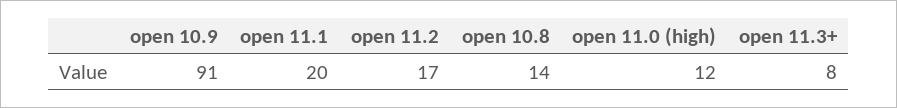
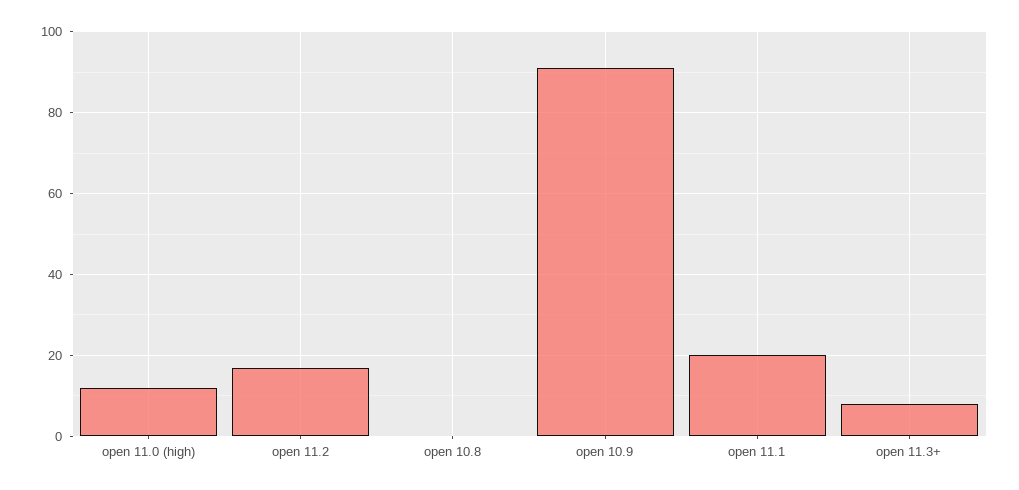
open 10.8: 14 -> 0

